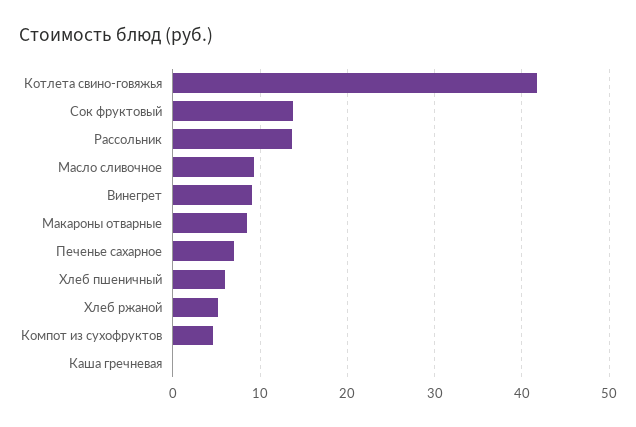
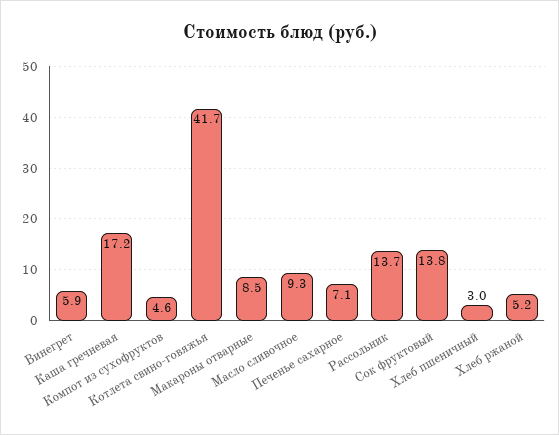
Винегрет: 9 -> 5.9
Хлеб пшеничный: 6 -> 3
Каша гречневая: 0 -> 17.2

